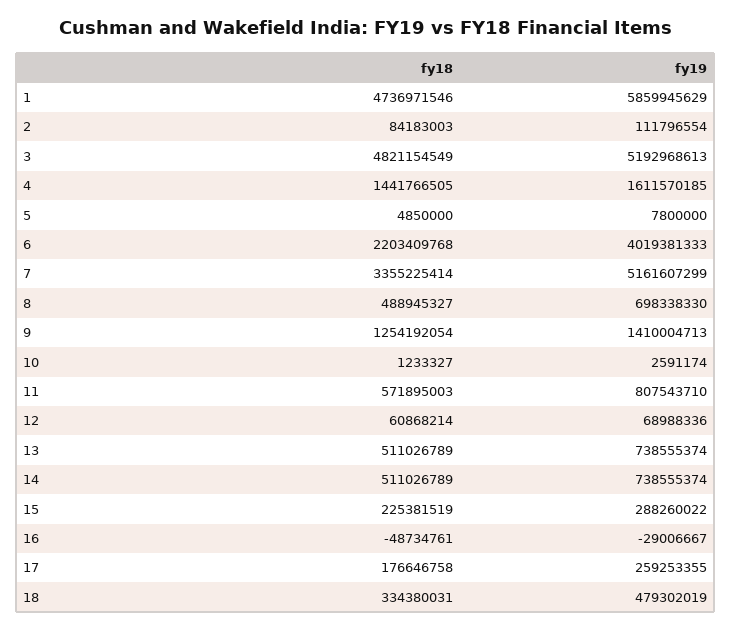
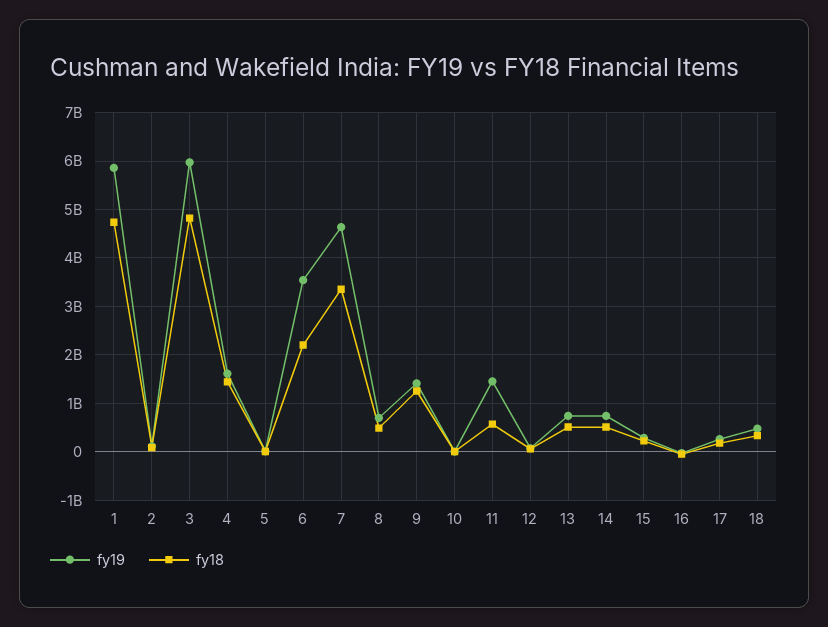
fy19, 3: 5192968613 -> 6000000000
fy19, 6: 4019381333 -> 3600000000
fy19, 7: 5161607299 -> 4600000000
fy19, 11: 807543710 -> 1400000000

